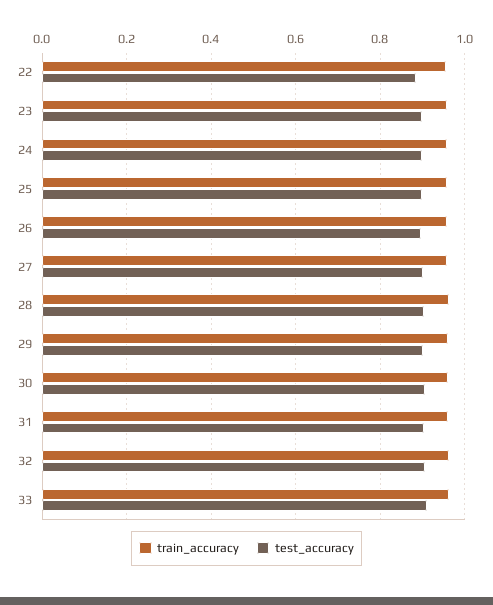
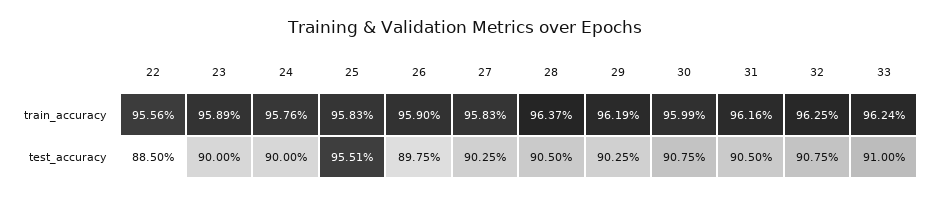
test_accuracy, 25: 0.9 -> 0.9551

